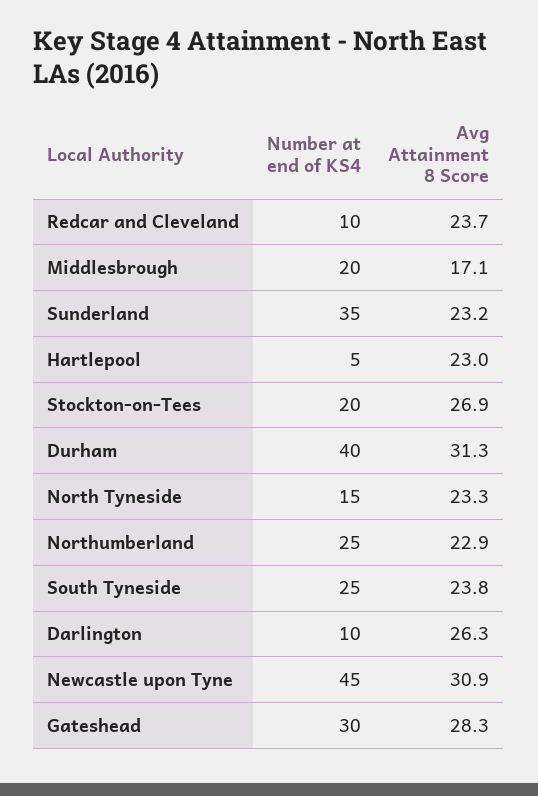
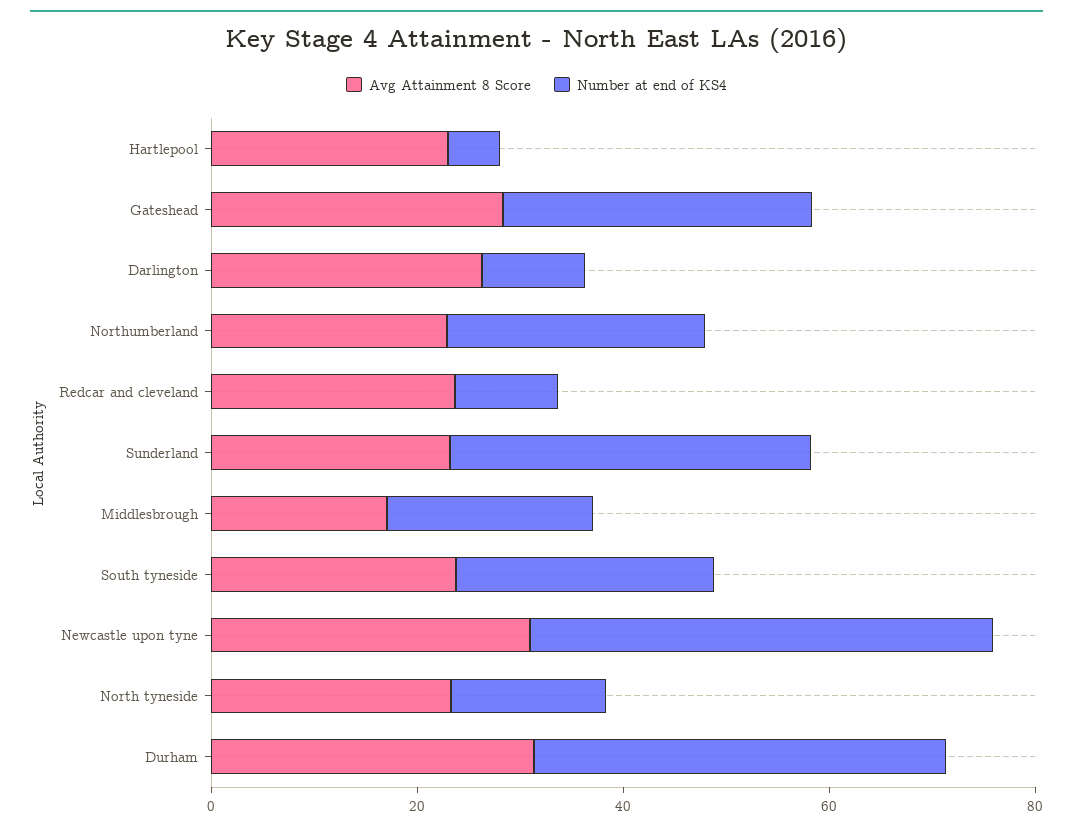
Number at end of KS4, Stockton-on-Tees: 20 -> none
Avg Attainment 8 Score, Stockton-on-Tees: 26.9 -> none

